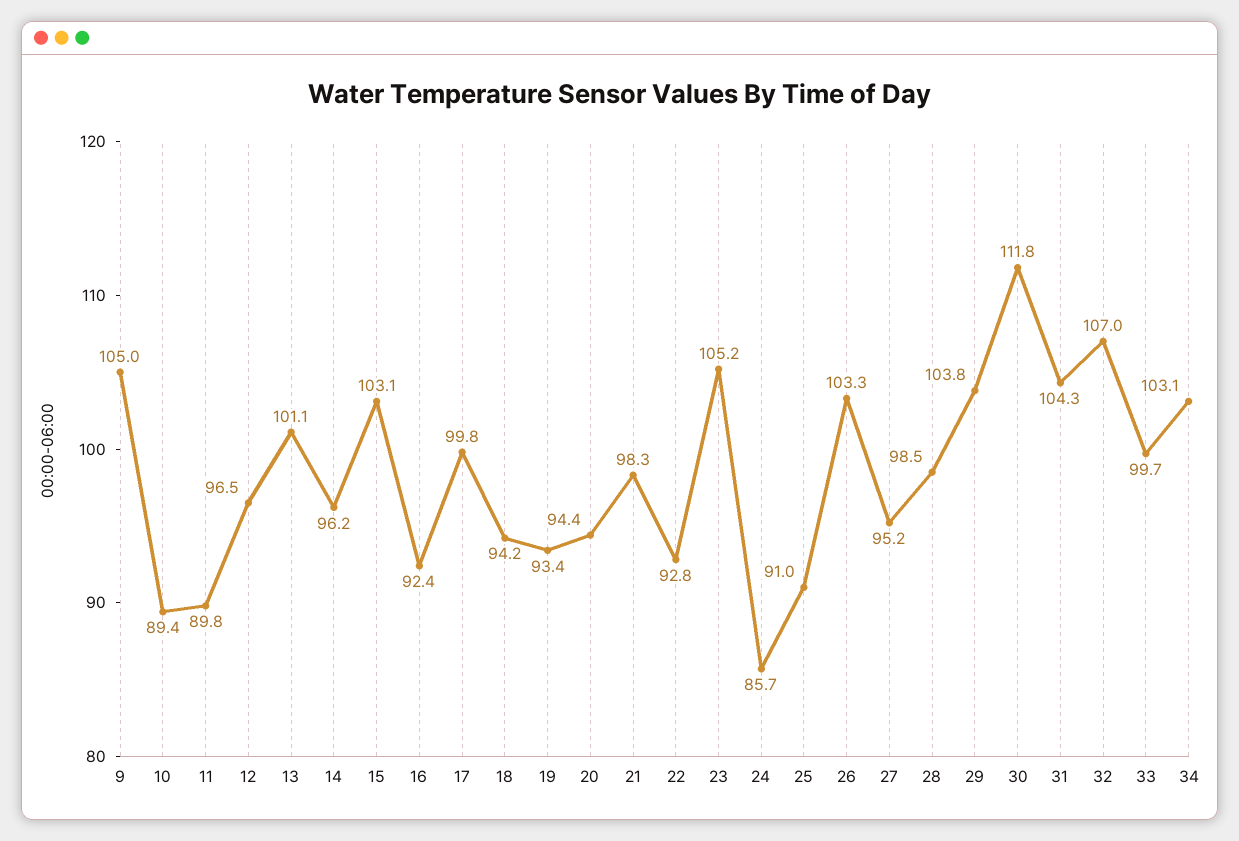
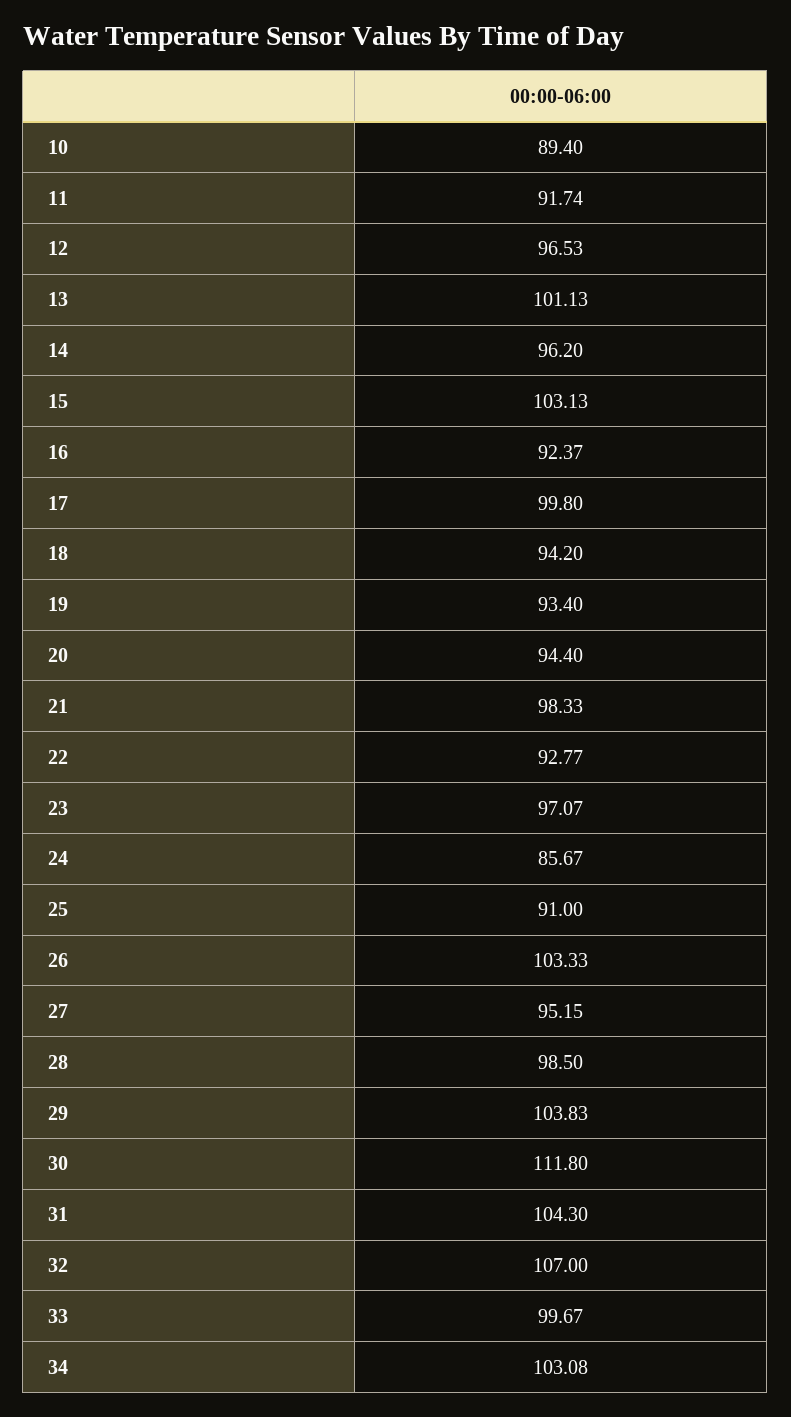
9: 105 -> none
11: 89.8 -> 91.74
23: 105.2 -> 97.07

